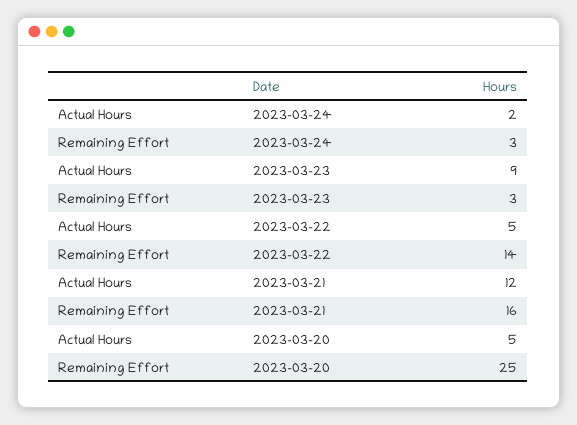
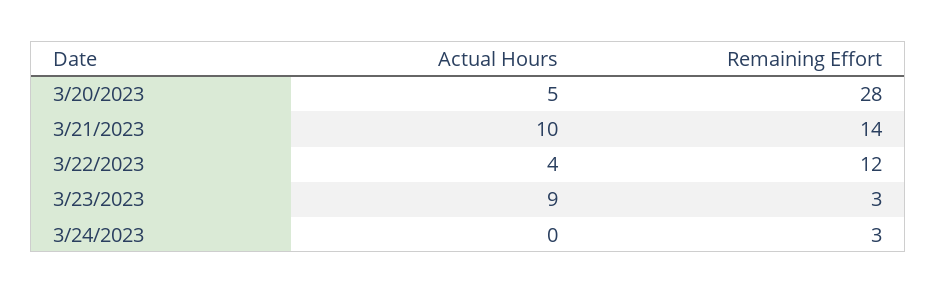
Actual Hours, 2023-03-24: 2 -> 0
Actual Hours, 2023-03-22: 5 -> 4
Remaining Effort, 2023-03-22: 14 -> 12
Actual Hours, 2023-03-21: 12 -> 10
Remaining Effort, 2023-03-21: 16 -> 14
Remaining Effort, 2023-03-20: 25 -> 28

